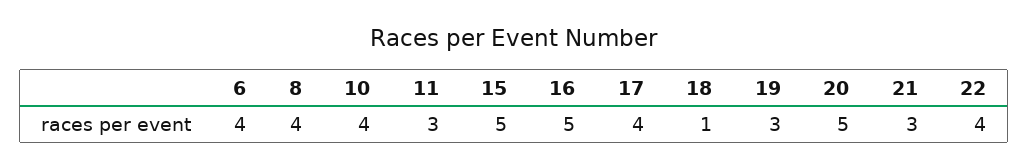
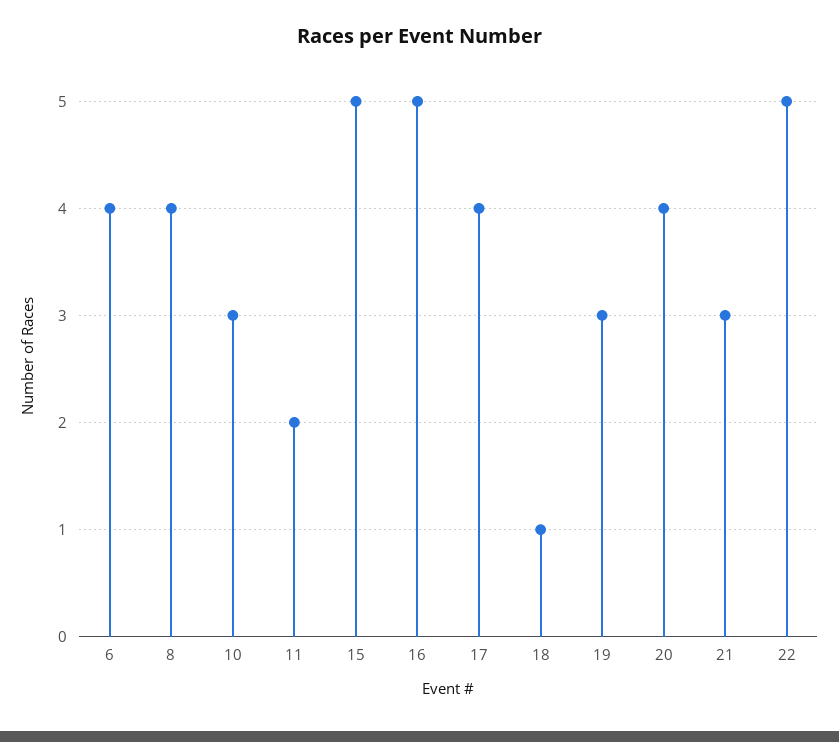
10: 4 -> 3
11: 3 -> 2
20: 5 -> 4
22: 4 -> 5

